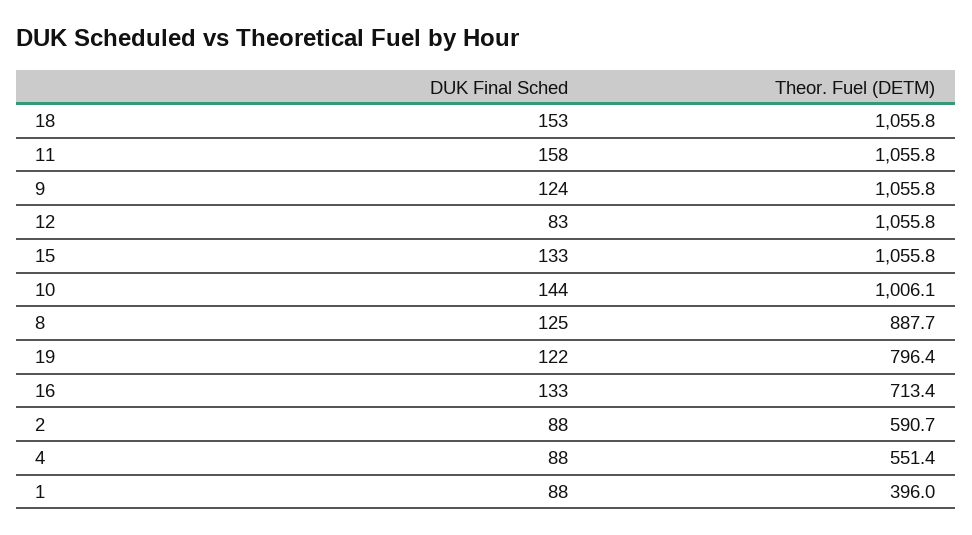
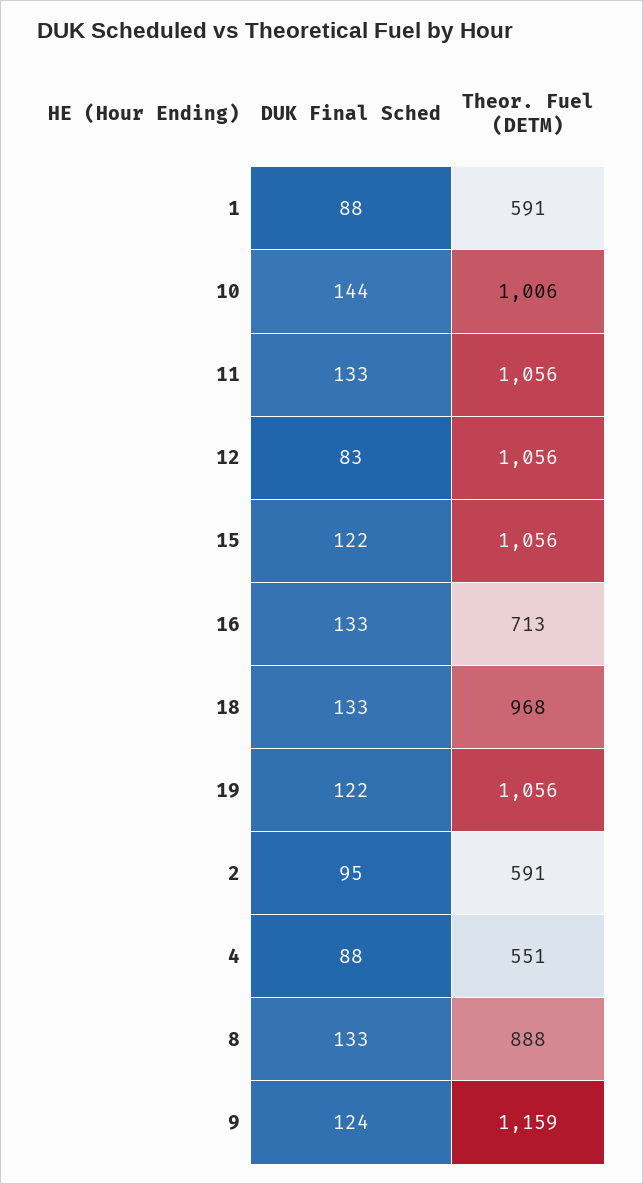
DUK Final Sched, 18: 153 -> 133
Theor. Fuel (DETM), 18: 1055.8 -> 968
DUK Final Sched, 11: 158 -> 133
Theor. Fuel (DETM), 9: 1055.8 -> 1159
DUK Final Sched, 15: 133 -> 122
DUK Final Sched, 8: 125 -> 133
Theor. Fuel (DETM), 19: 796.4 -> 1056
DUK Final Sched, 2: 88 -> 95
Theor. Fuel (DETM), 1: 396 -> 591

